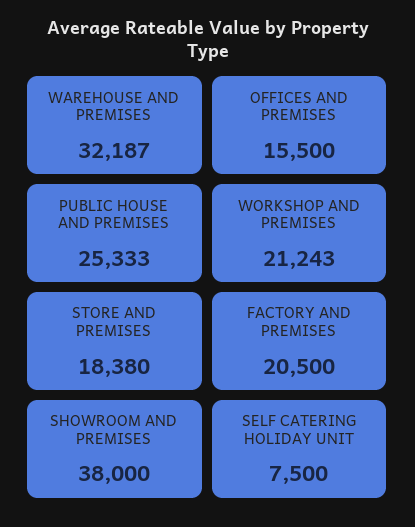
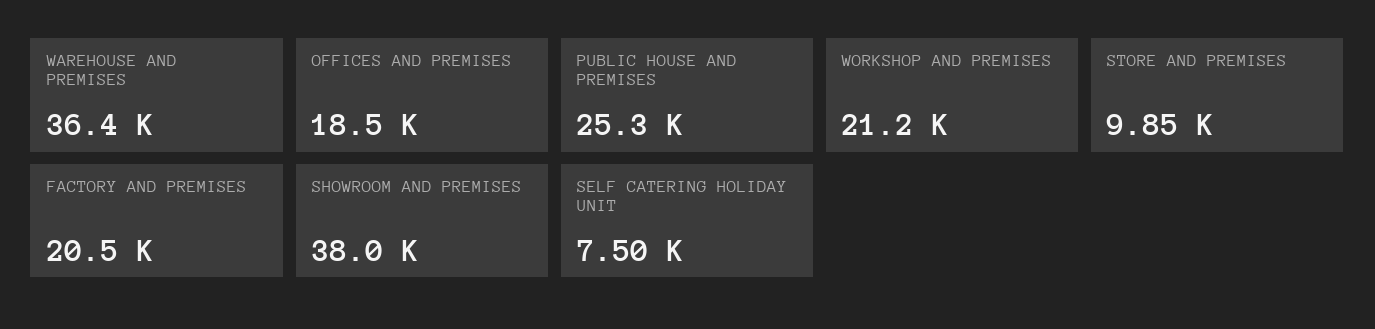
WAREHOUSE AND PREMISES: 32187 -> 36400
OFFICES AND PREMISES: 15500 -> 18500
STORE AND PREMISES: 18380 -> 9850

